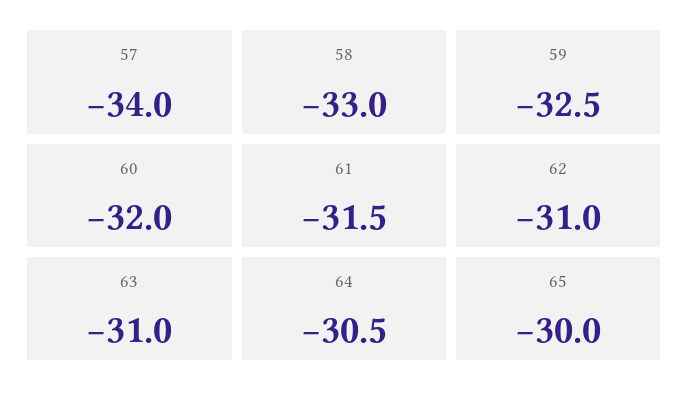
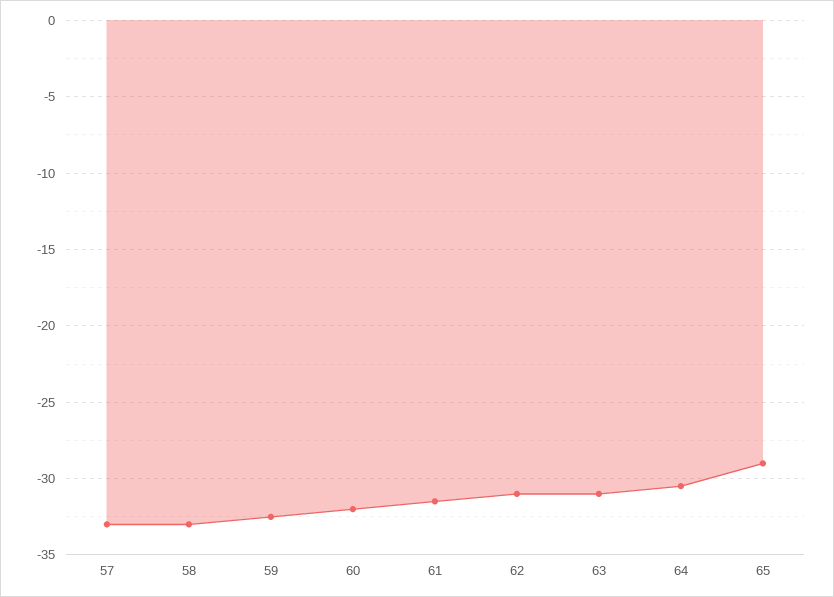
57: -34 -> -33
65: -30 -> -29

